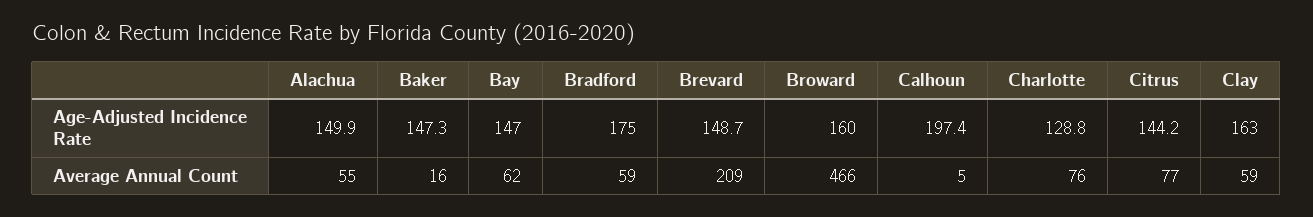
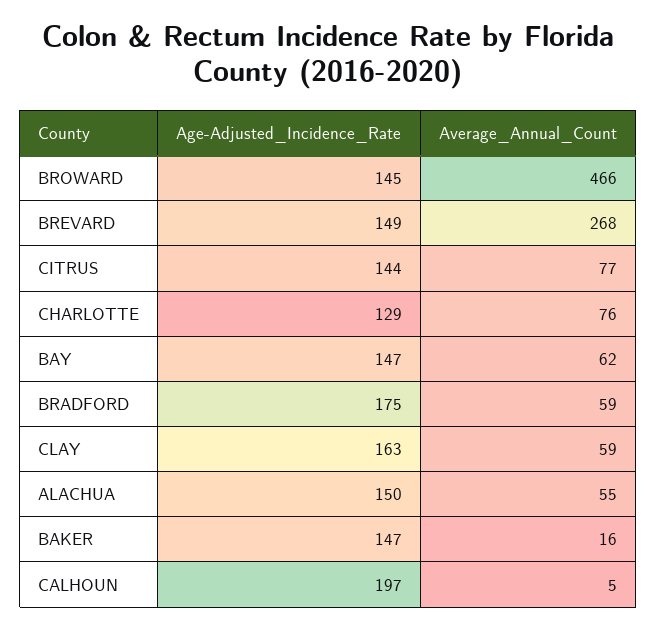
Broward, Age-Adjusted Incidence Rate: 160 -> 145
Brevard, Average Annual Count: 209 -> 268

